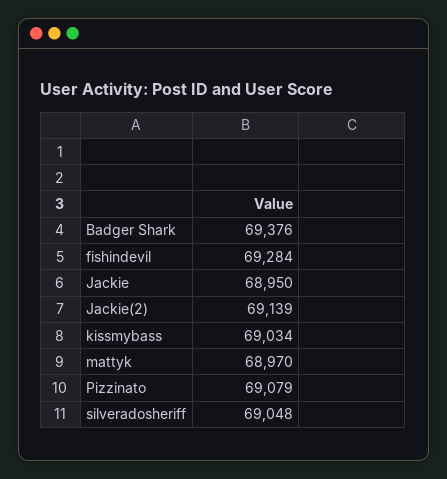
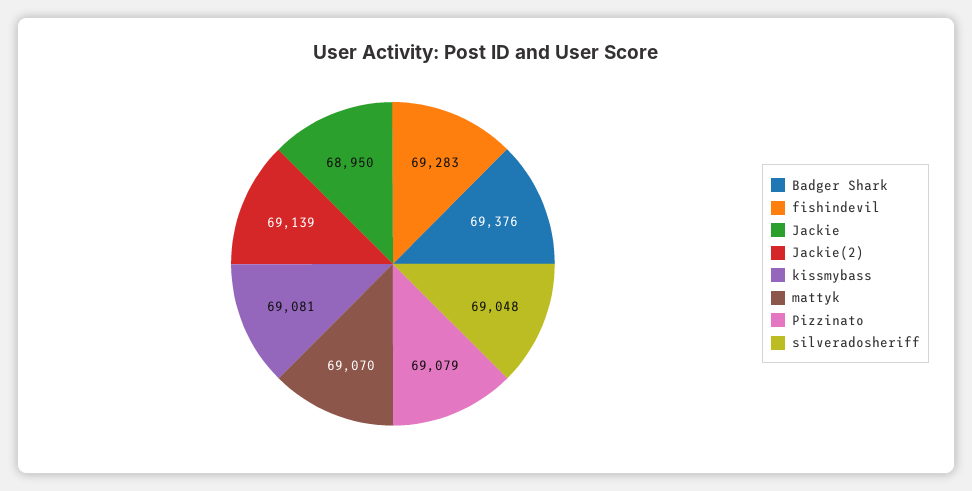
fishindevil: 69284 -> 69283
kissmybass: 69034 -> 69081
mattyk: 68970 -> 69070

